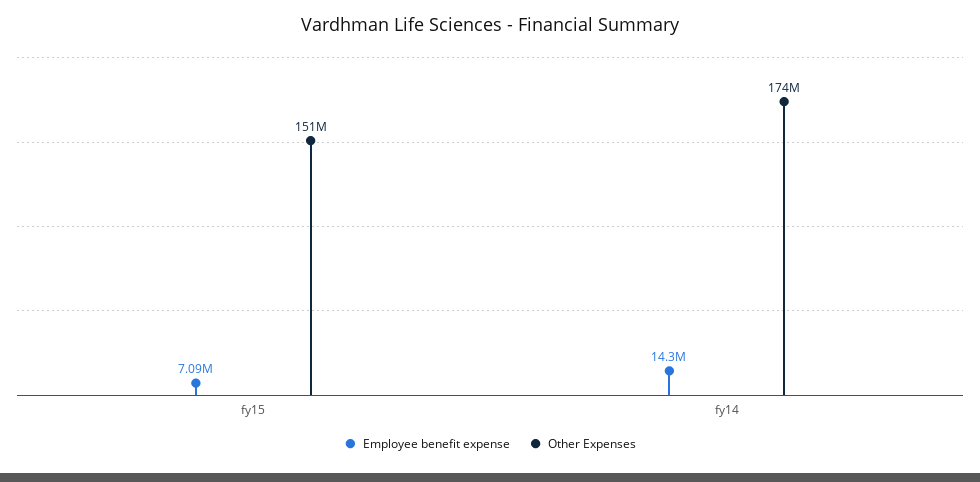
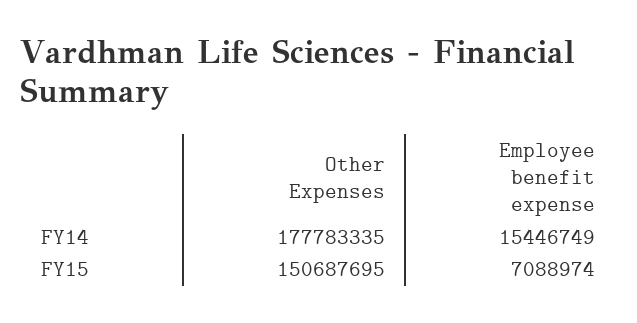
Employee benefit expense, fy14: 14300000 -> 15446749
Other Expenses, fy14: 174000000 -> 177783335

